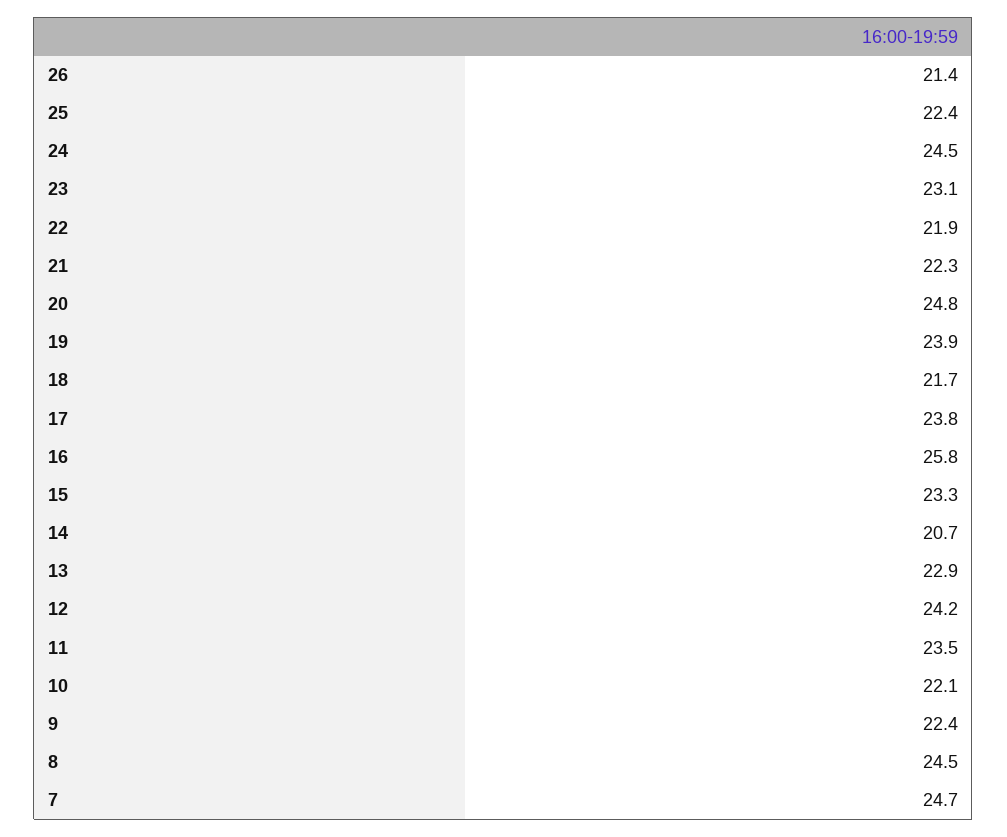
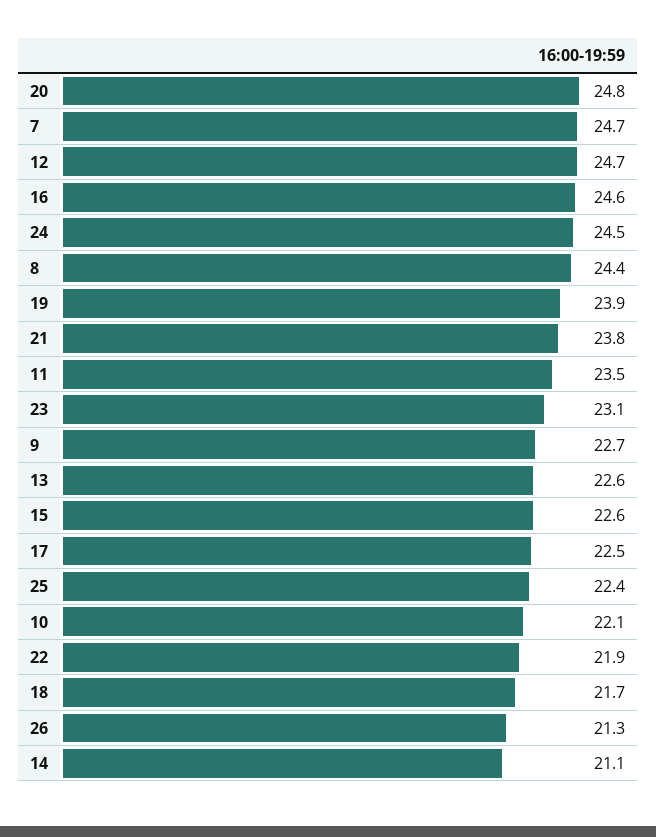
26: 21.4 -> 21.3
21: 22.3 -> 23.8
17: 23.8 -> 22.5
16: 25.8 -> 24.6
15: 23.3 -> 22.6
14: 20.7 -> 21.1
13: 22.9 -> 22.6
12: 24.2 -> 24.7
9: 22.4 -> 22.7
8: 24.5 -> 24.4

